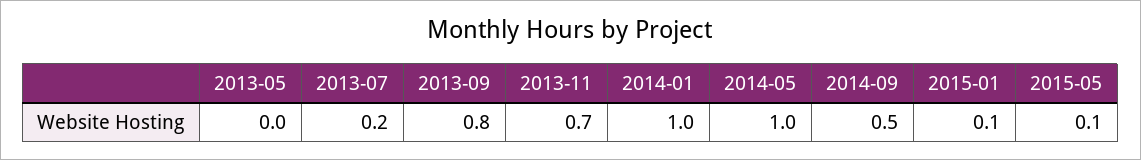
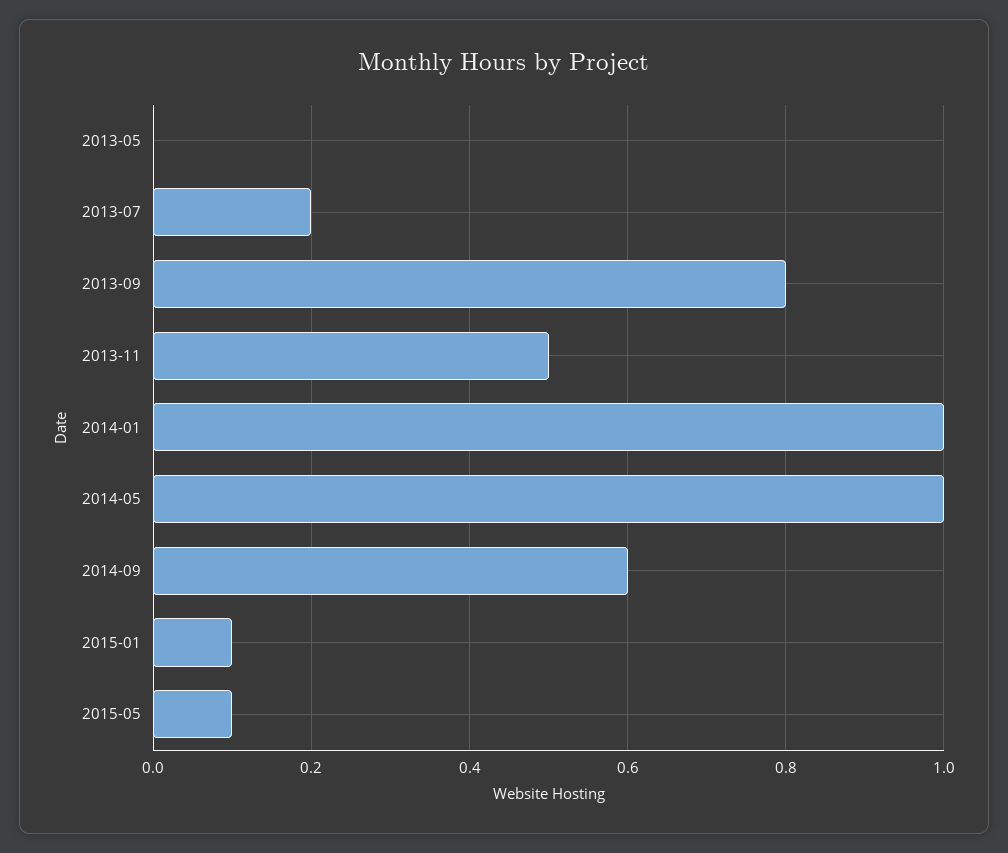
2013-11: 0.7 -> 0.5
2014-09: 0.5 -> 0.6

